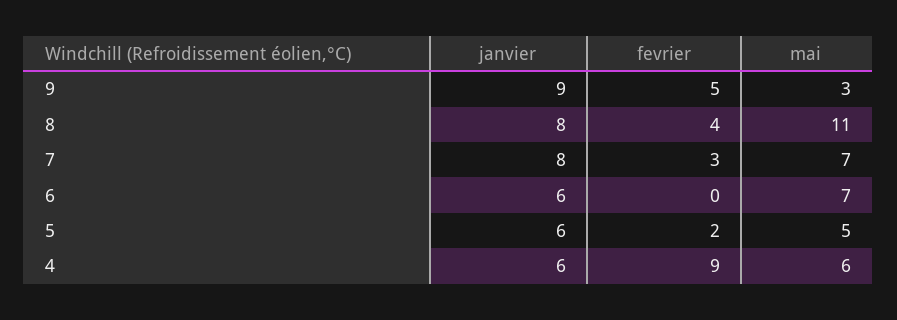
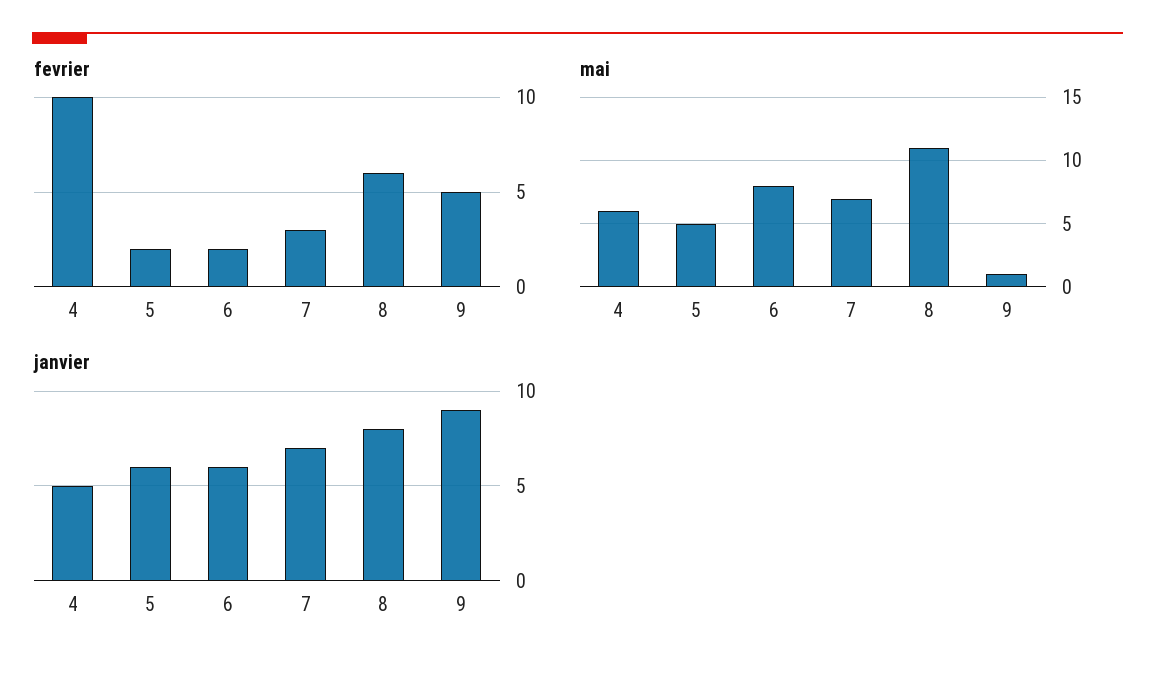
mai, 9: 3 -> 1
fevrier, 8: 4 -> 6
janvier, 7: 8 -> 7
fevrier, 6: 0 -> 2
mai, 6: 7 -> 8
janvier, 4: 6 -> 5
fevrier, 4: 9 -> 10

